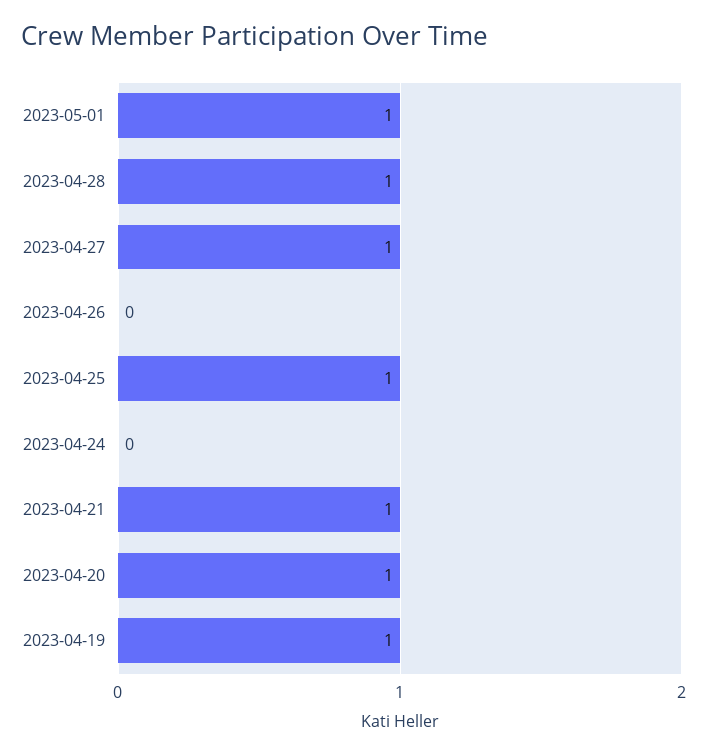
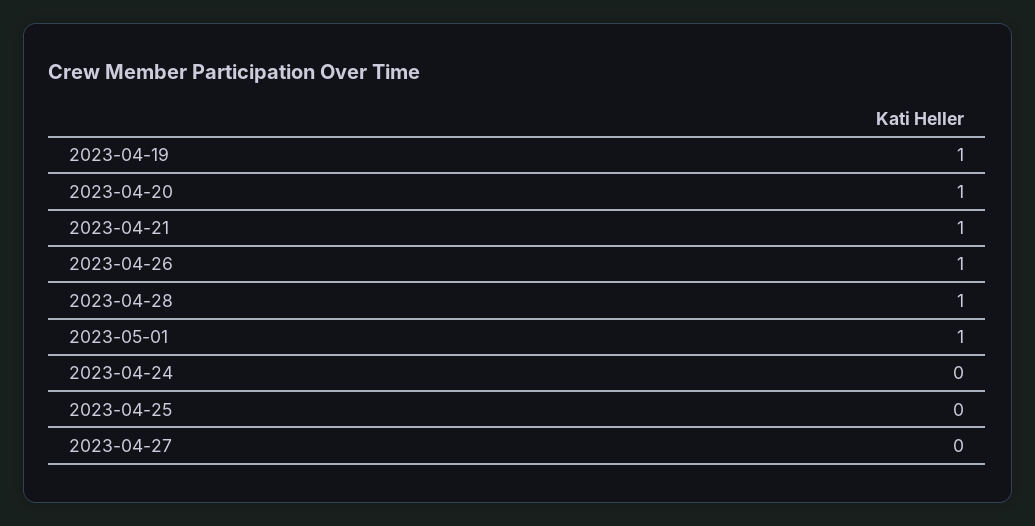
2023-04-27: 1 -> 0
2023-04-26: 0 -> 1
2023-04-25: 1 -> 0

